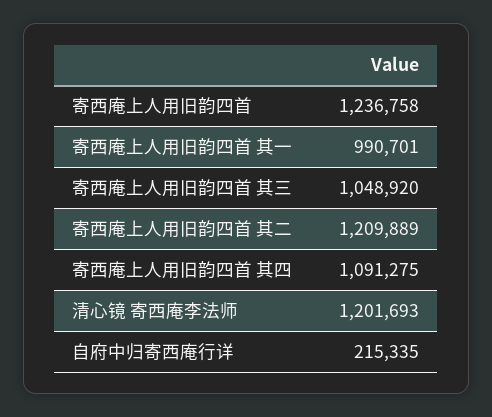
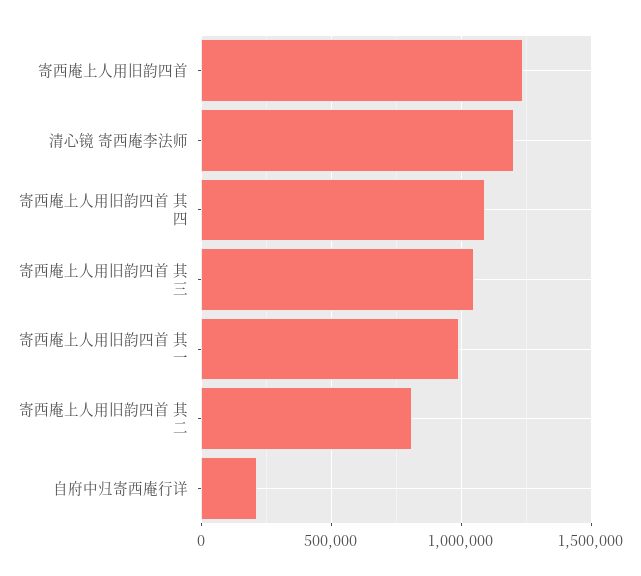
寄西庵上人用旧韵四首 其二: 1209889 -> 800000

